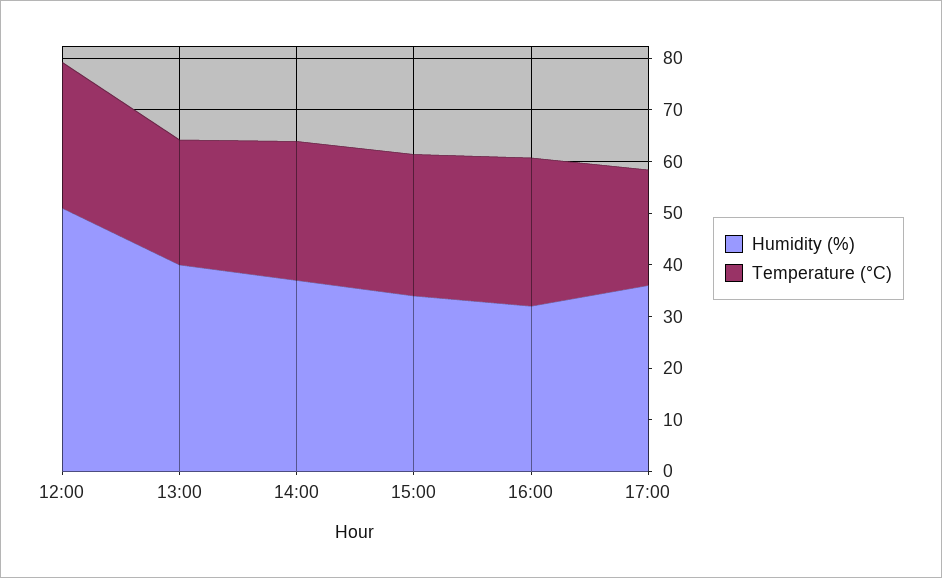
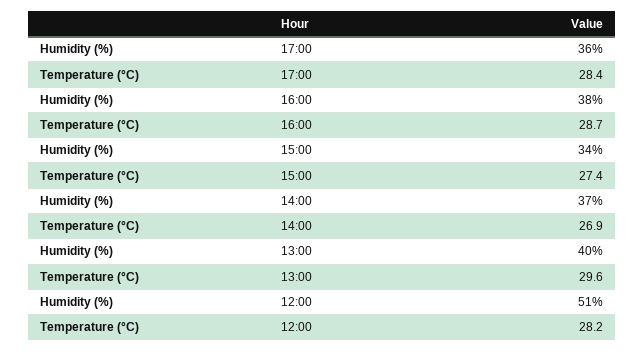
Temperature (°C), 13:00: 24 -> 29.6
Humidity (%), 16:00: 32 -> 38
Temperature (°C), 17:00: 22 -> 28.4

